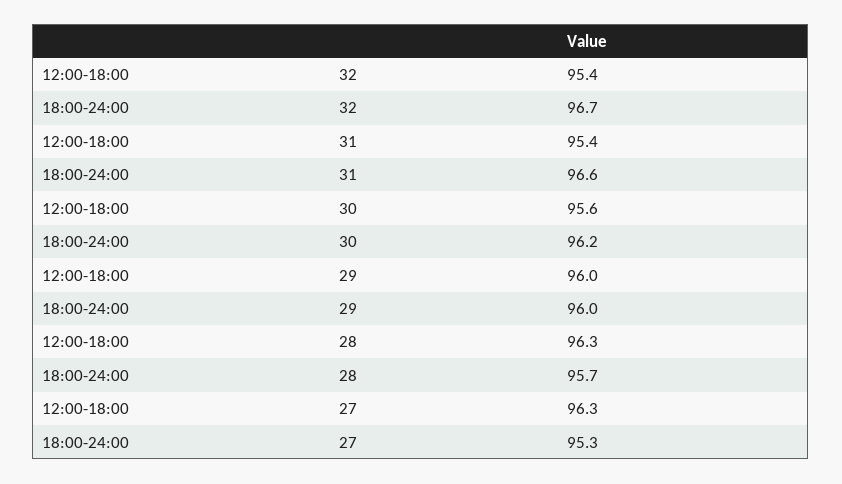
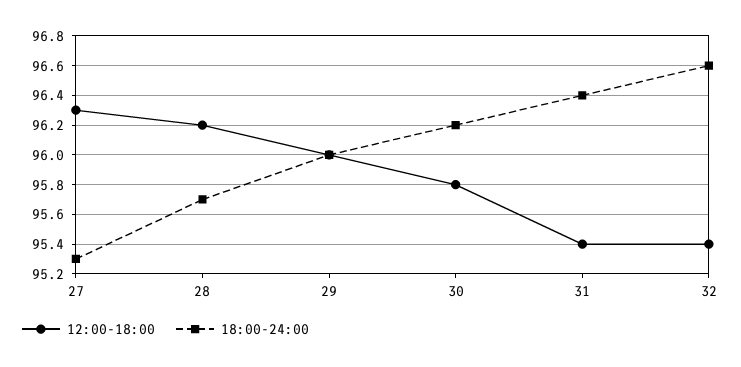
18:00-24:00, 32: 96.7 -> 96.6
18:00-24:00, 31: 96.6 -> 96.4
12:00-18:00, 30: 95.6 -> 95.8
12:00-18:00, 28: 96.3 -> 96.2

